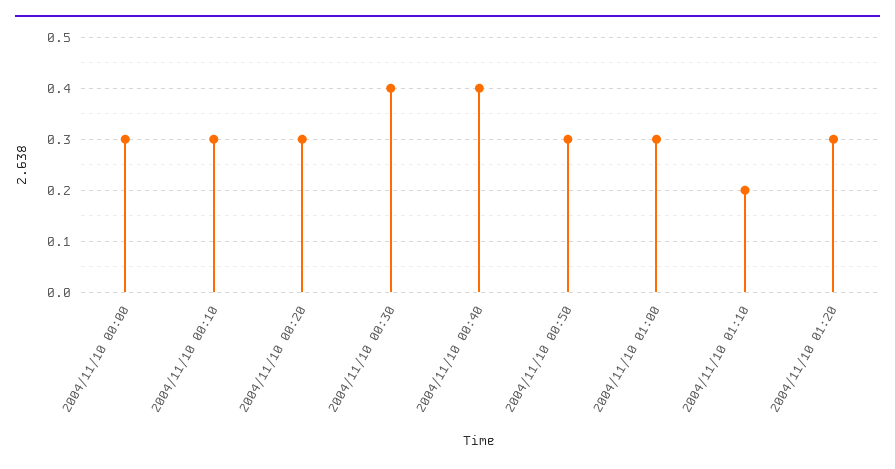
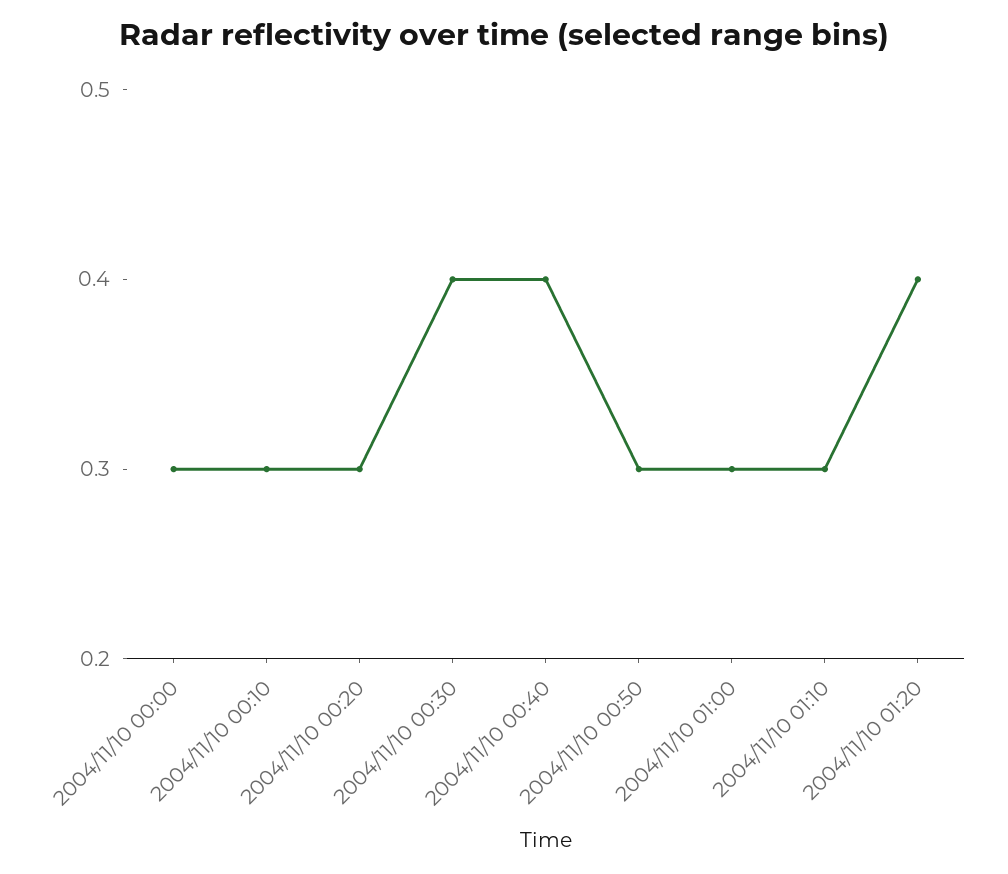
2004/11/10 01:10: 0.2 -> 0.3
2004/11/10 01:20: 0.3 -> 0.4

